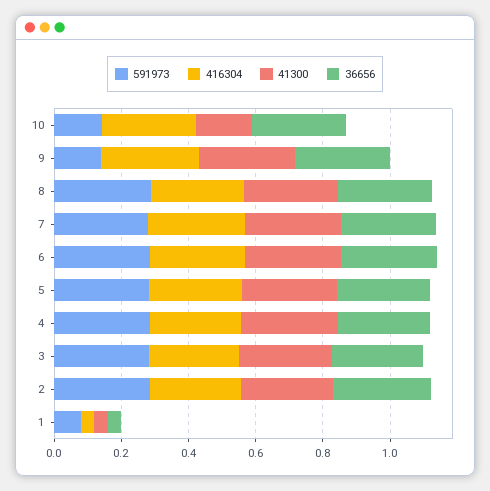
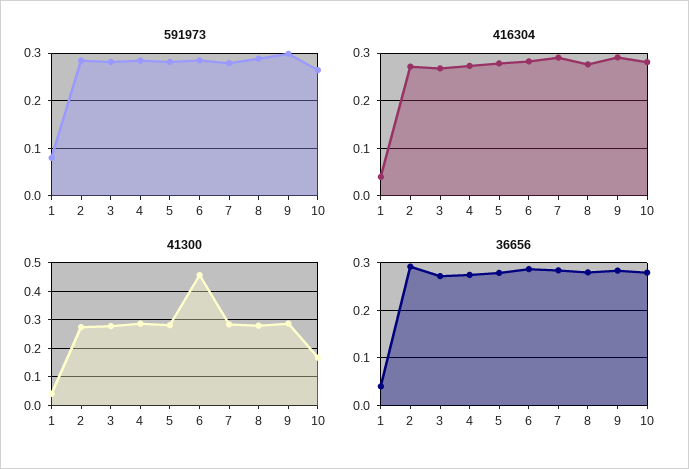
591973, 10: 0.15 -> 0.26
591973, 9: 0.15 -> 0.3
41300, 6: 0.3 -> 0.45

